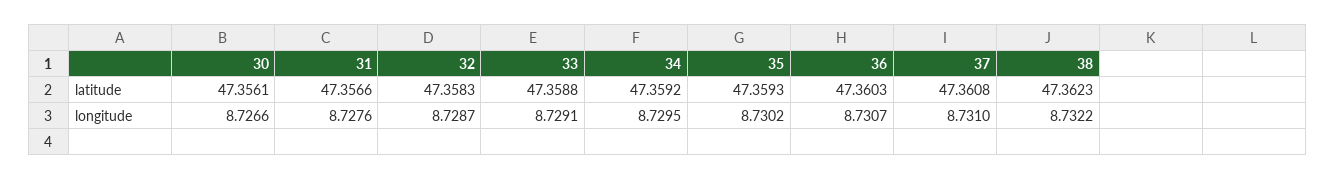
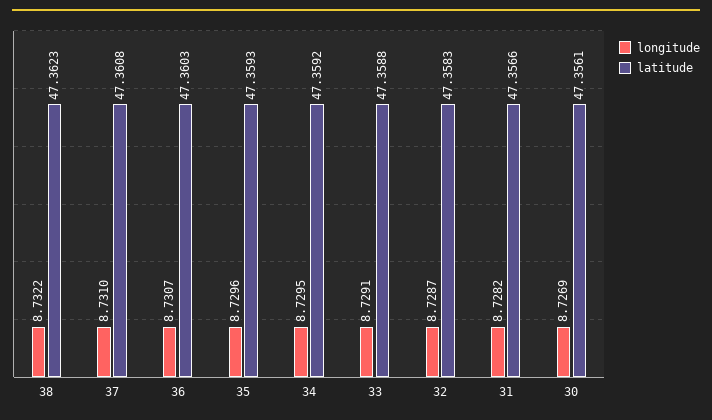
longitude, 30: 8.7266 -> 8.7269
longitude, 31: 8.7276 -> 8.7282
longitude, 35: 8.7302 -> 8.7296

